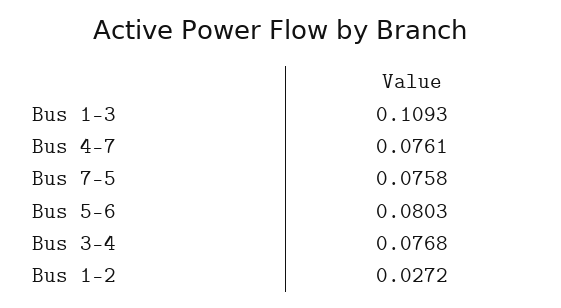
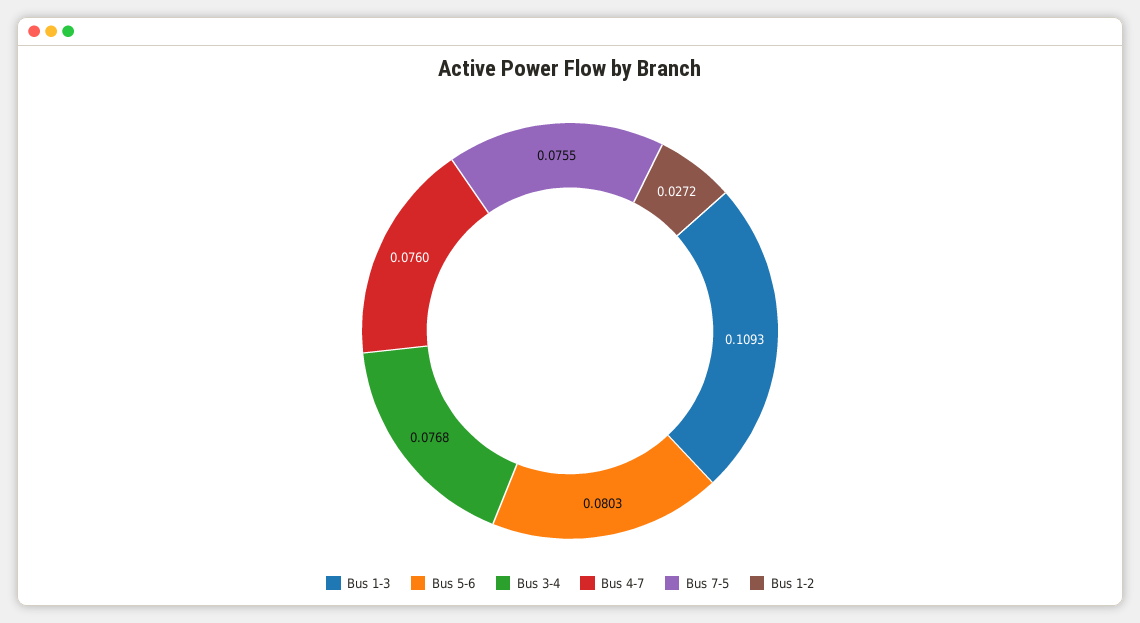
Bus 4-7: 0.0761 -> 0.076
Bus 7-5: 0.0758 -> 0.0755

